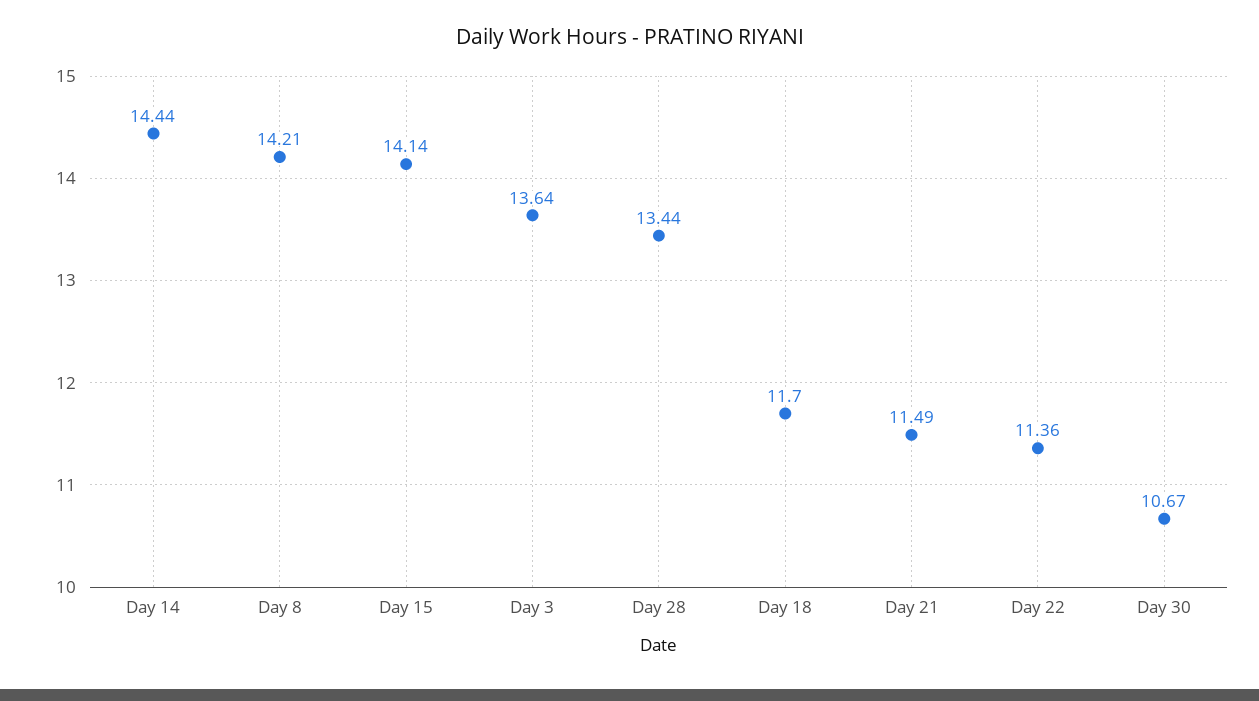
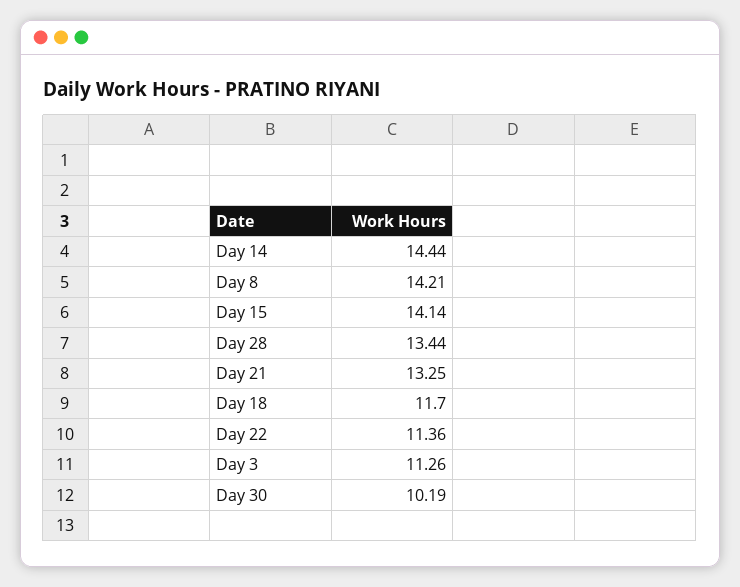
Day 3: 13.64 -> 11.26
Day 21: 11.49 -> 13.25
Day 30: 10.67 -> 10.19

